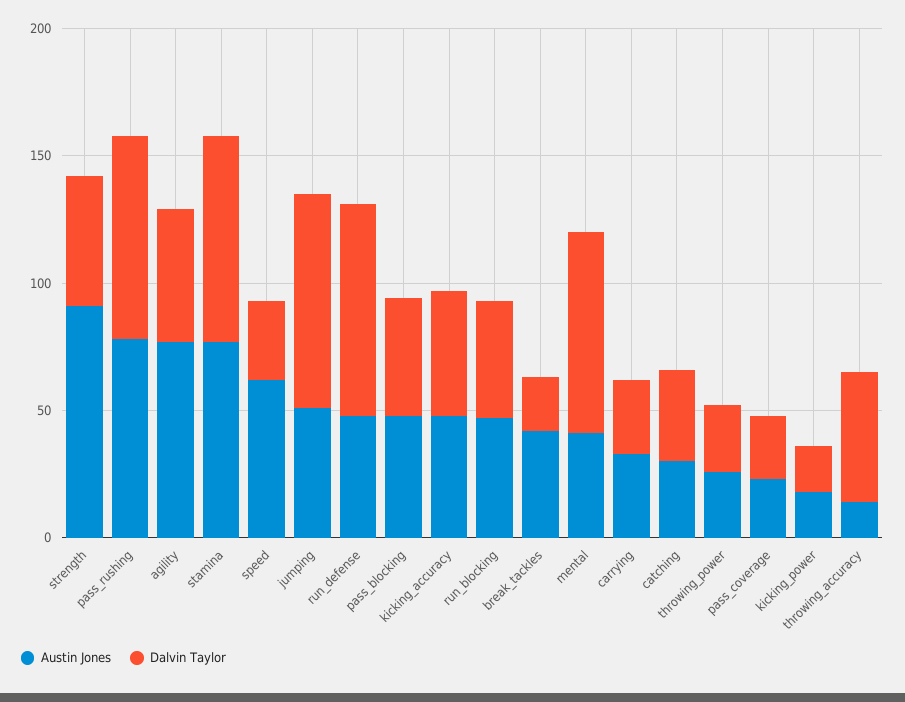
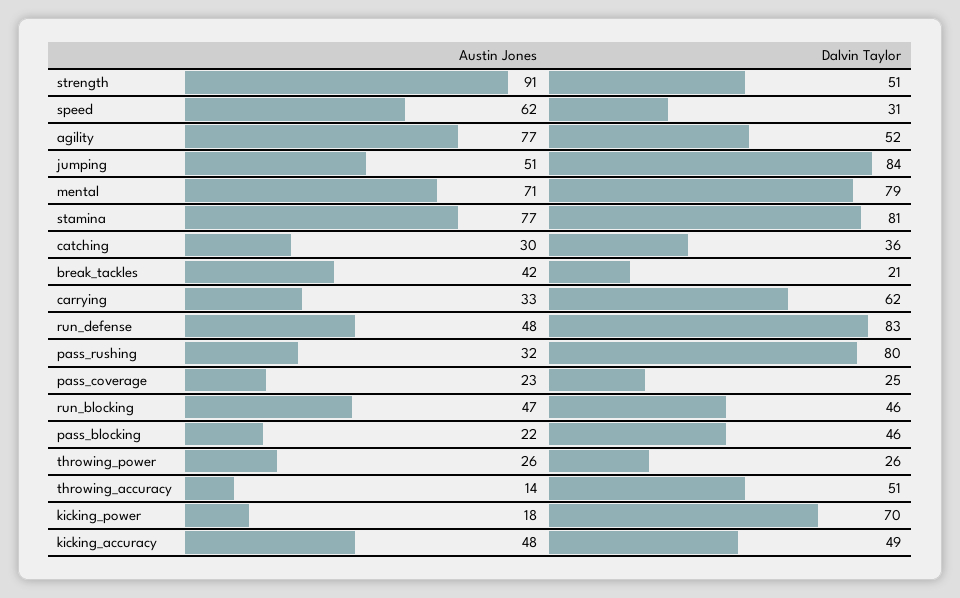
Austin Jones, pass_rushing: 80 -> 32
Austin Jones, pass_blocking: 50 -> 22
Austin Jones, mental: 40 -> 71
Dalvin Taylor, carrying: 30 -> 62
Dalvin Taylor, kicking_power: 20 -> 70

